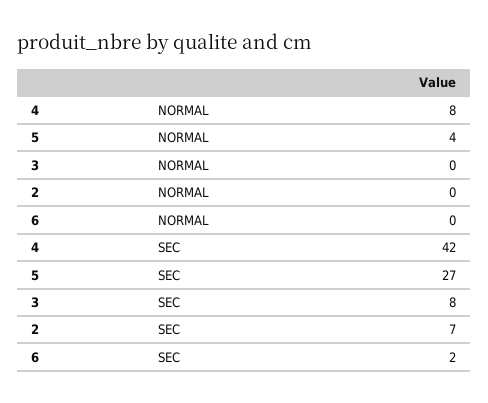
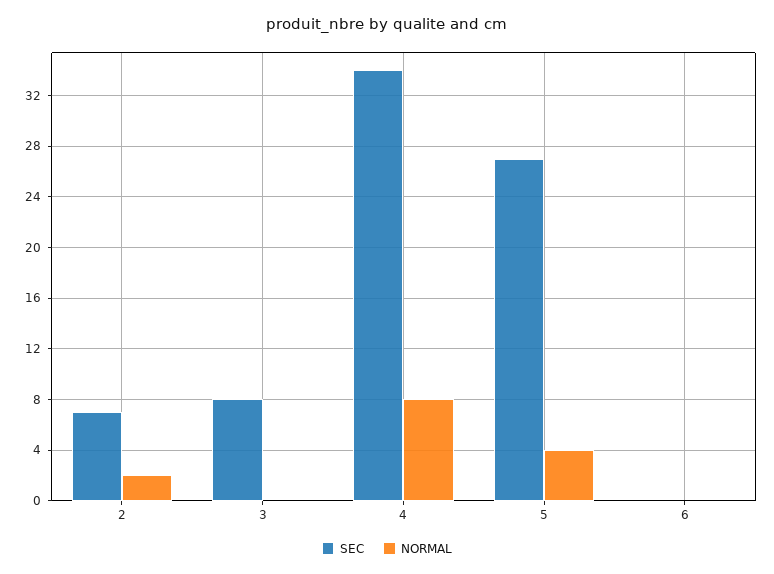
NORMAL, 2: 0 -> 2
SEC, 4: 42 -> 34
SEC, 6: 2 -> 0

